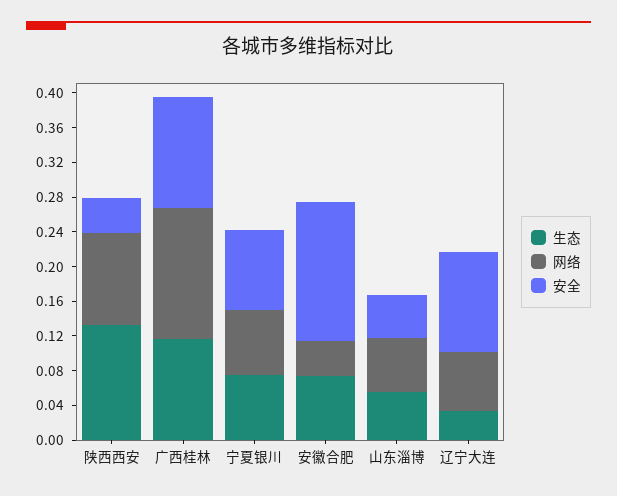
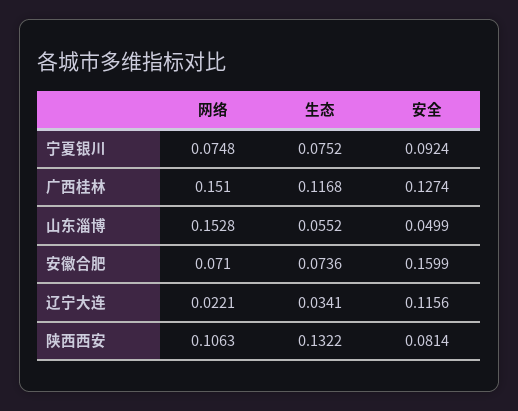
安全, 陕西西安: 0.04 -> 0.0814
网络, 安徽合肥: 0.04 -> 0.071
网络, 山东淄博: 0.06 -> 0.1528
网络, 辽宁大连: 0.07 -> 0.0221

